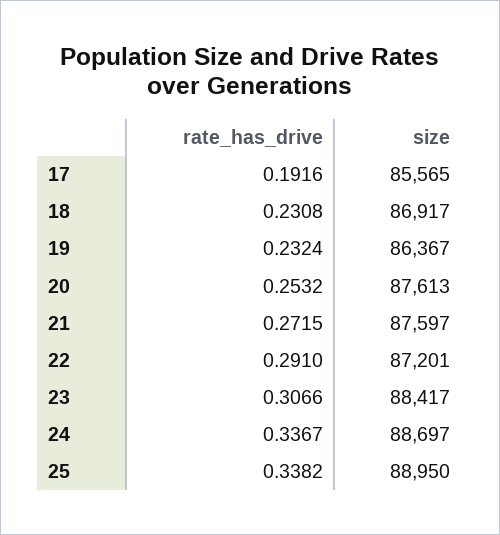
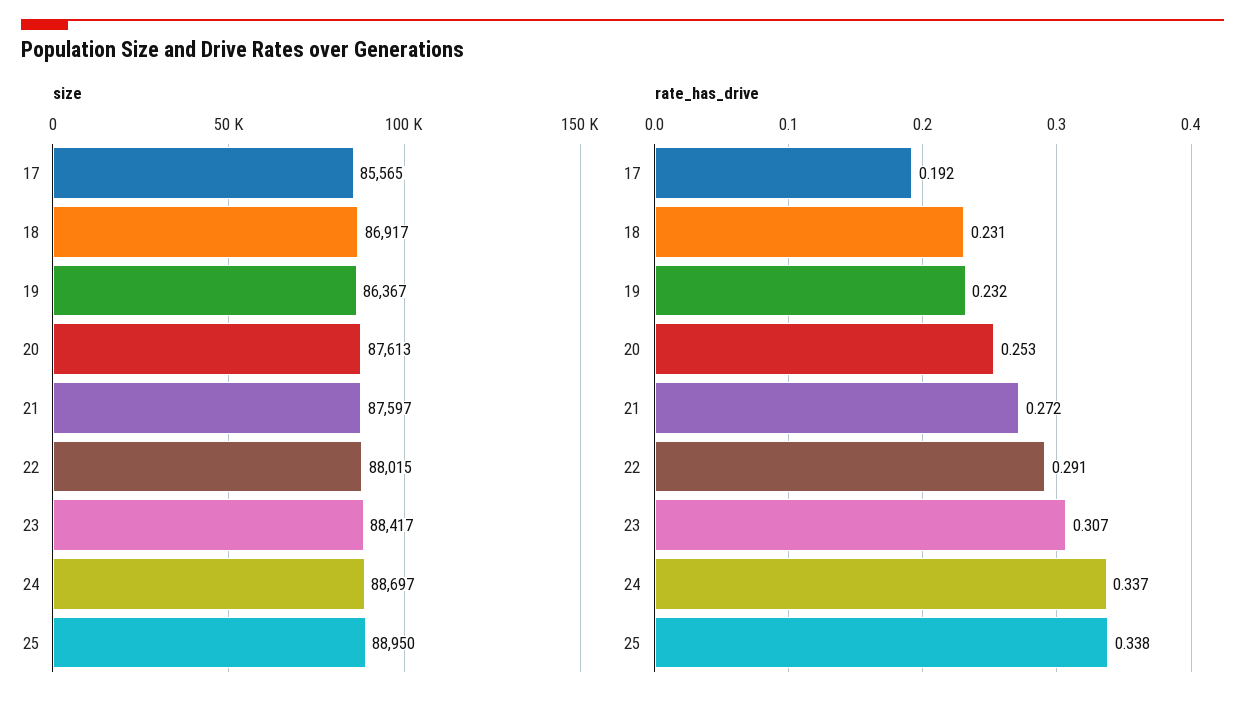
size, 22: 87201 -> 88015

